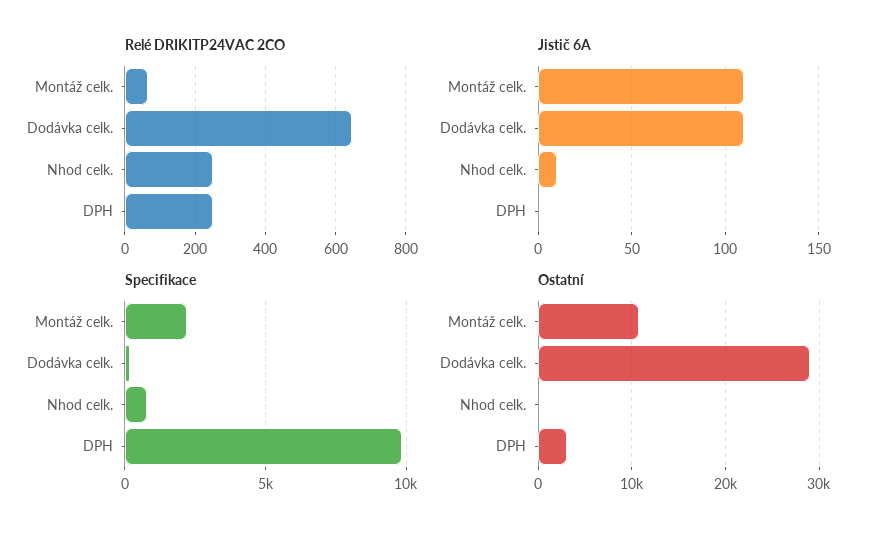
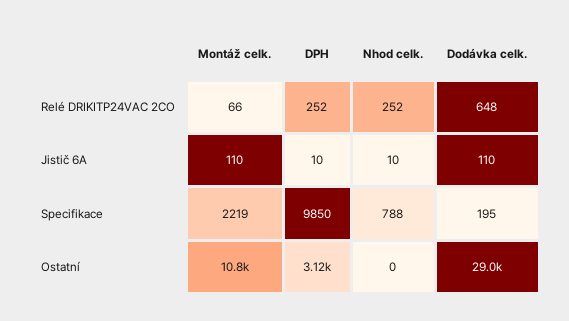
Jistič 6A, DPH: 0 -> 10

